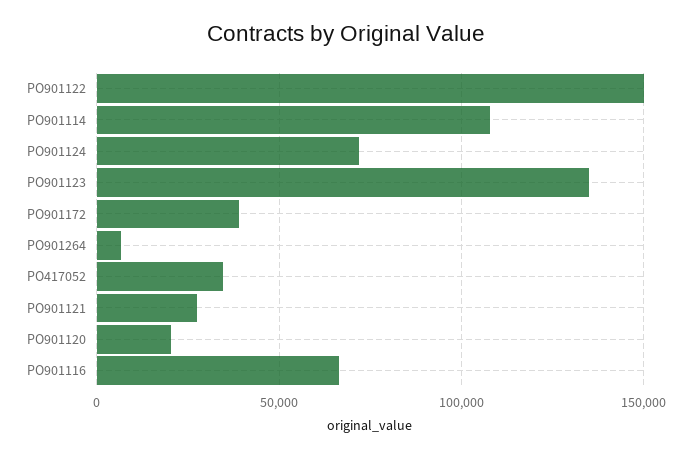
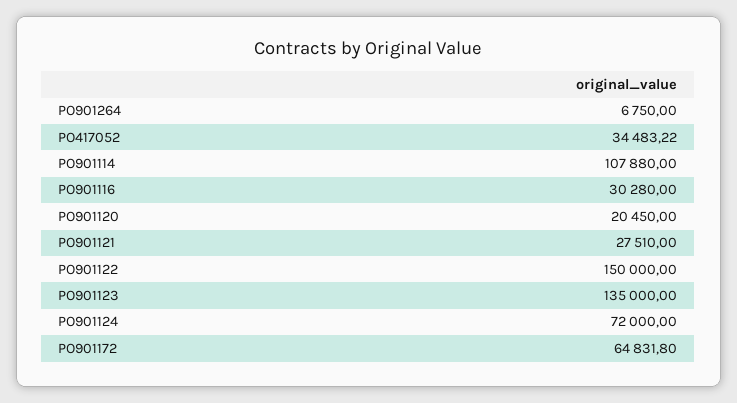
PO901172: 40000 -> 64831.8
PO901116: 65000 -> 30280

